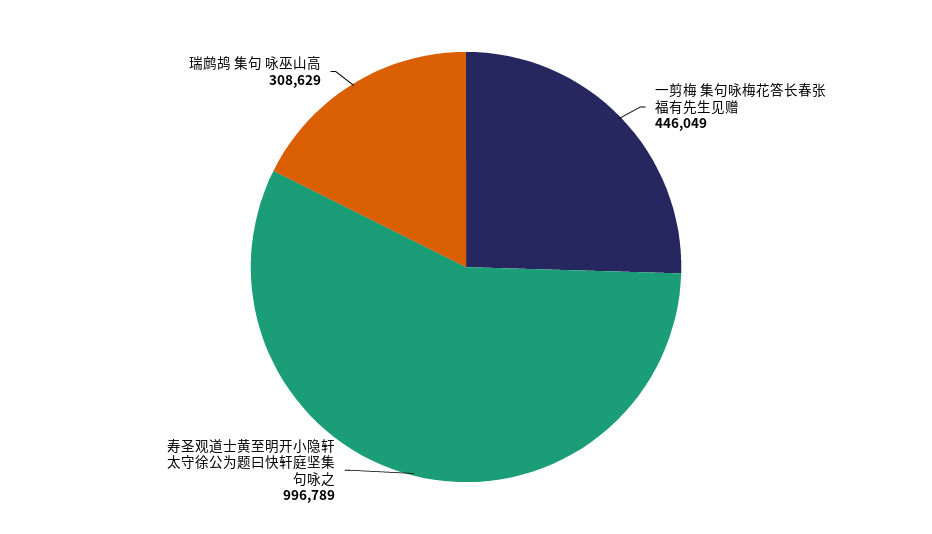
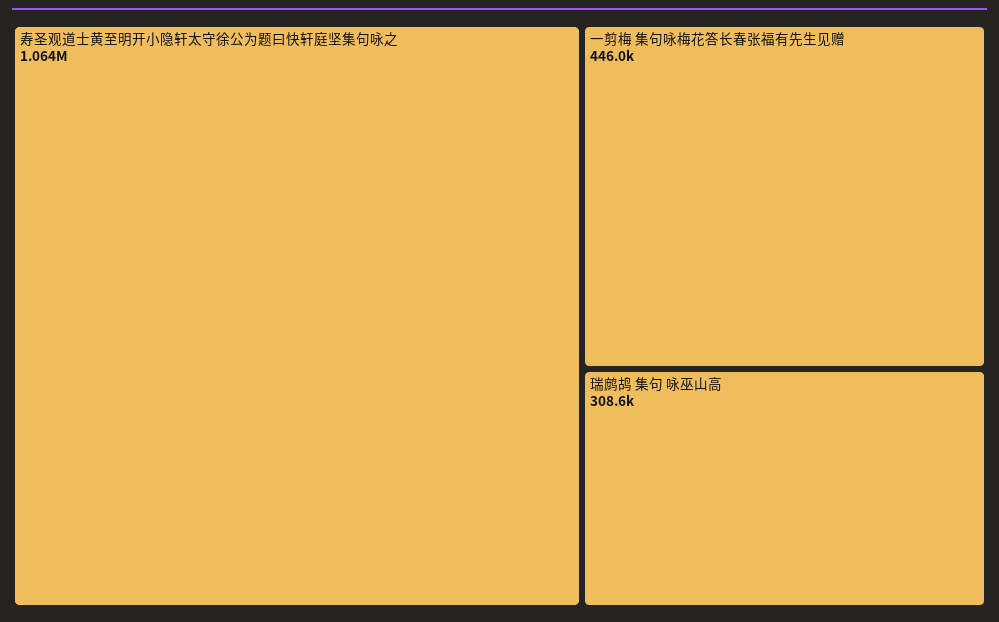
寿圣观道士黄至明开小隐轩太守徐公为题曰快轩庭坚集句咏之: 996789 -> 1064000

